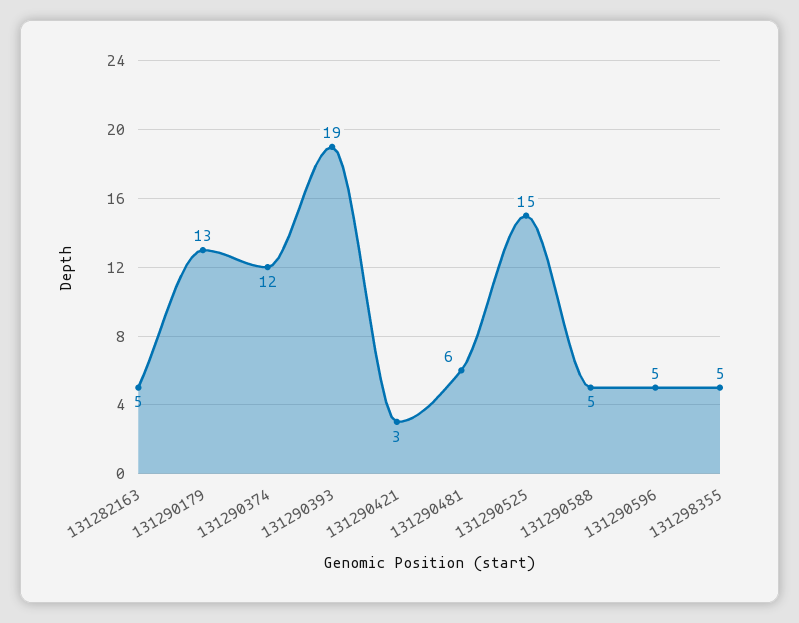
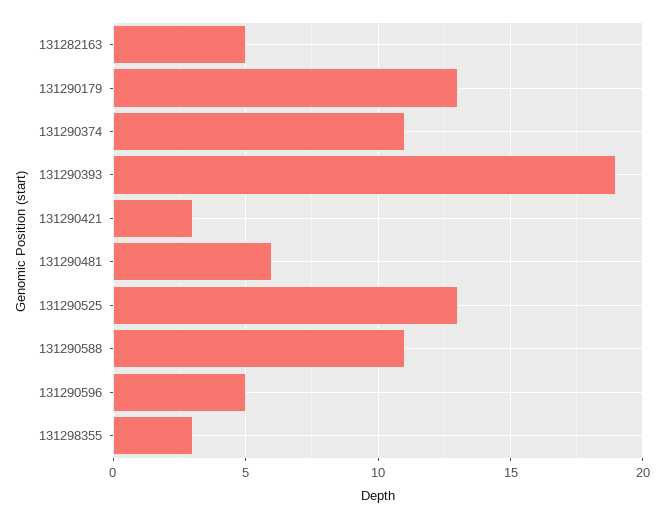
131290374: 12 -> 11
131290525: 15 -> 13
131290588: 5 -> 11
131298355: 5 -> 3

